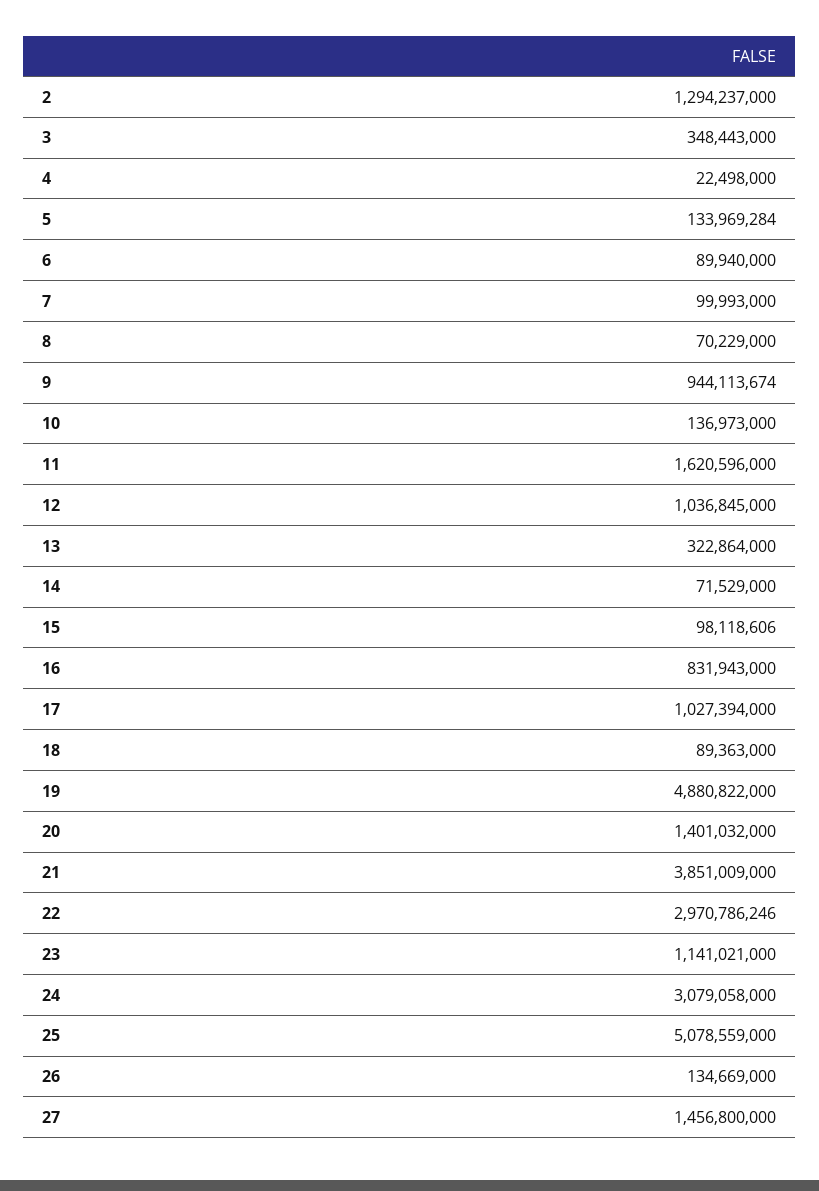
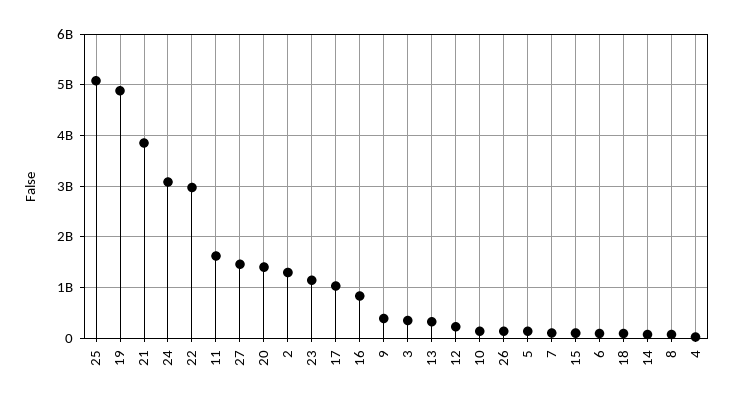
9: 944113674 -> 400000000
12: 1036845000 -> 200000000

